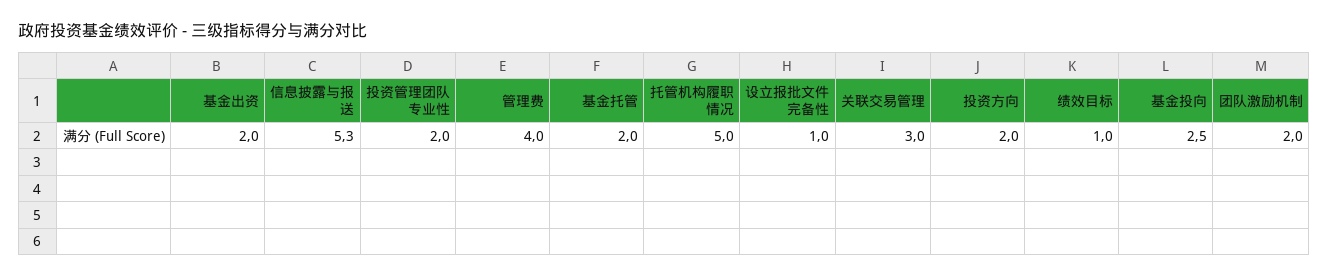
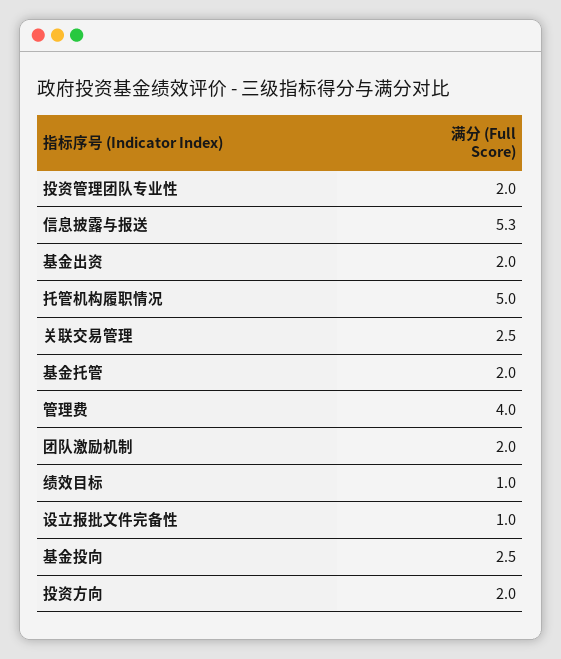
关联交易管理: 3 -> 2.5

